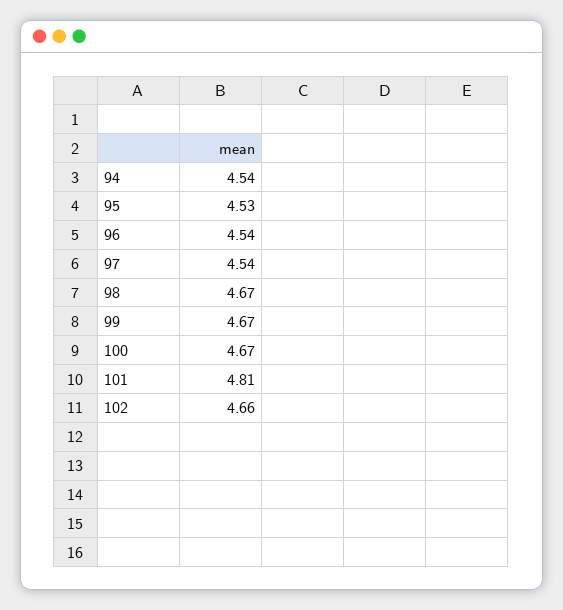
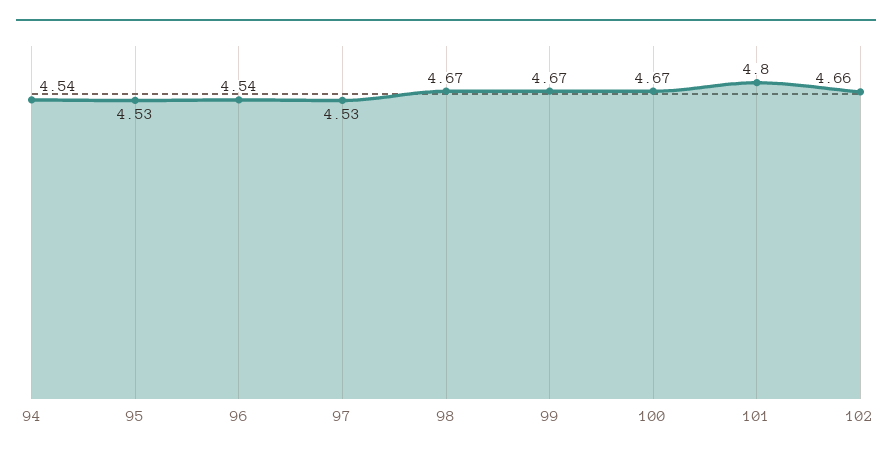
97: 4.54 -> 4.53
101: 4.81 -> 4.8

